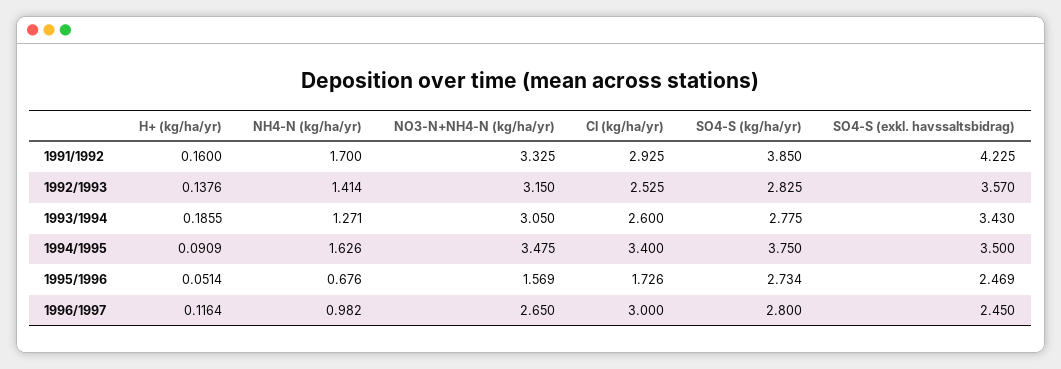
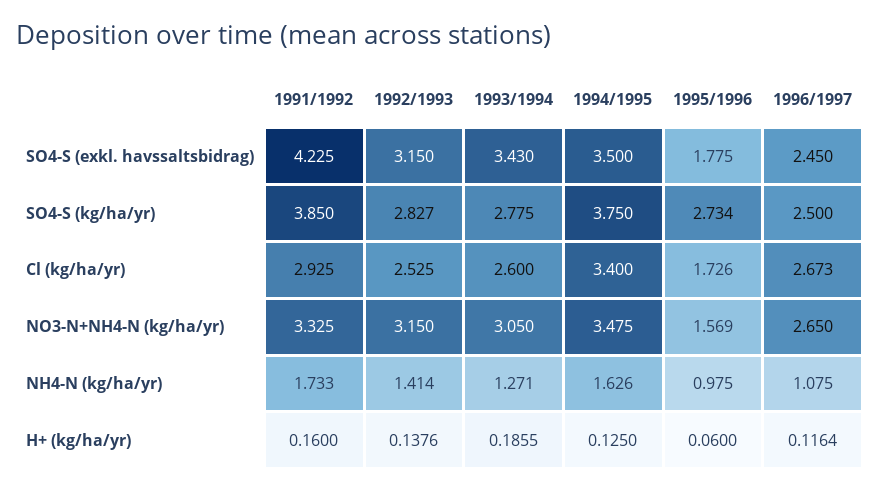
NH4-N (kg/ha/yr), 1991/1992: 1.7 -> 1.733
SO4-S (kg/ha/yr), 1992/1993: 2.825 -> 2.827
SO4-S (exkl. havssaltsbidrag), 1992/1993: 3.57 -> 3.15
H+ (kg/ha/yr), 1994/1995: 0.0909 -> 0.125
H+ (kg/ha/yr), 1995/1996: 0.0514 -> 0.06
NH4-N (kg/ha/yr), 1995/1996: 0.676 -> 0.975
SO4-S (exkl. havssaltsbidrag), 1995/1996: 2.469 -> 1.775
NH4-N (kg/ha/yr), 1996/1997: 0.982 -> 1.075
Cl (kg/ha/yr), 1996/1997: 3 -> 2.673
SO4-S (kg/ha/yr), 1996/1997: 2.8 -> 2.5

